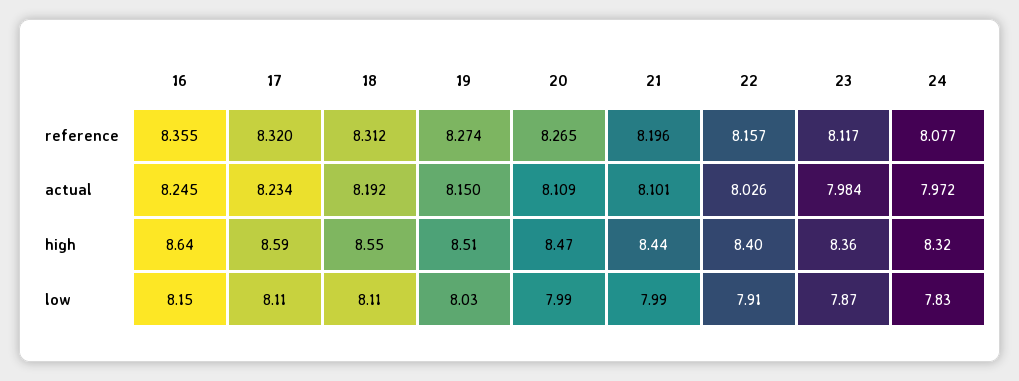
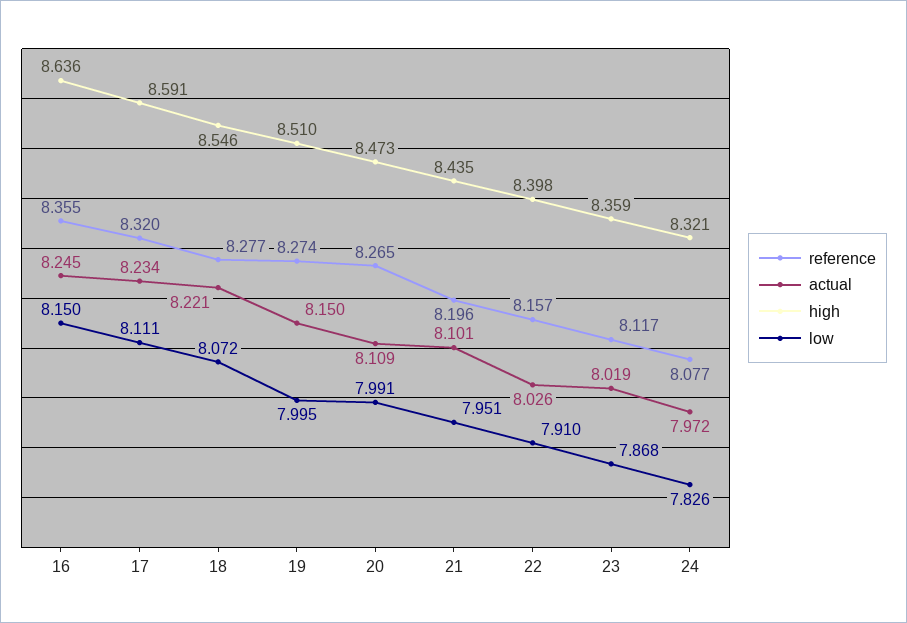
reference, 18: 8.312 -> 8.277
actual, 18: 8.192 -> 8.221
actual, 23: 7.984 -> 8.019
low, 18: 8.11 -> 8.072
low, 19: 8.03 -> 7.995
low, 21: 7.99 -> 7.951

